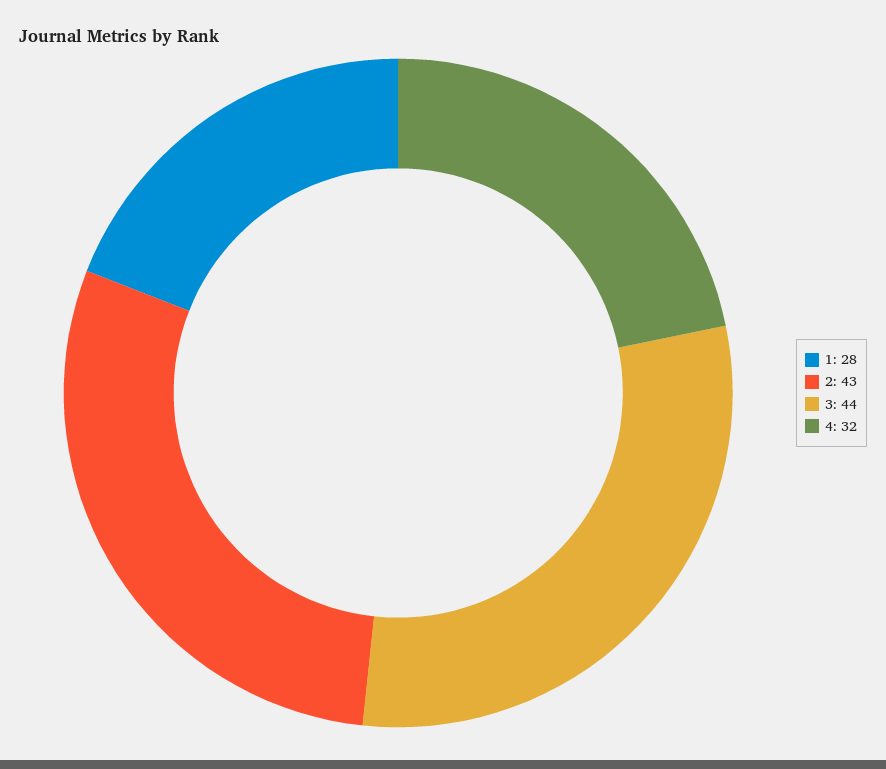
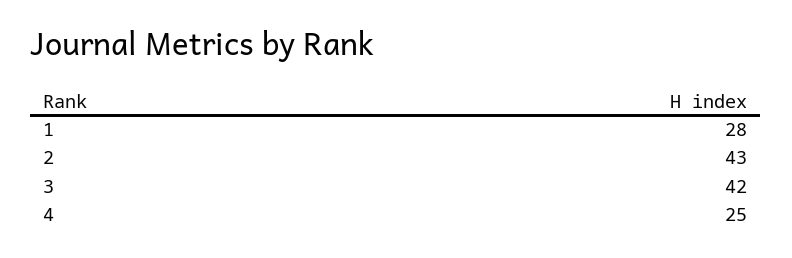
3: 44 -> 42
4: 32 -> 25

